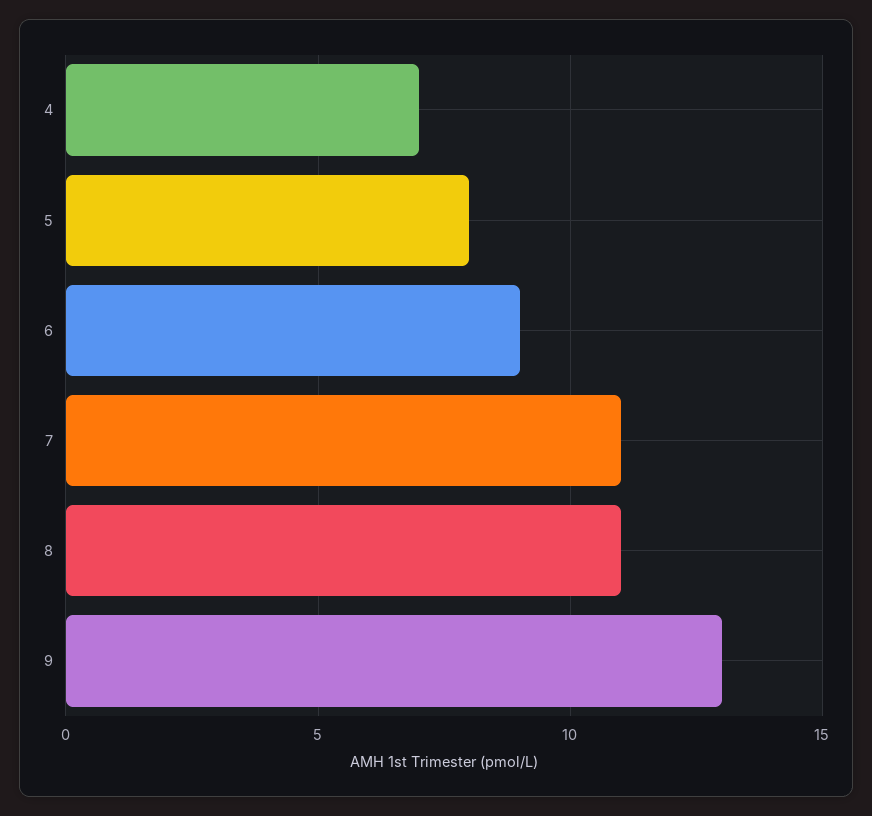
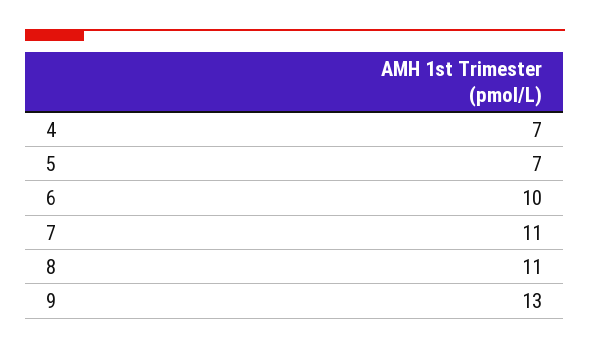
5: 8 -> 7
6: 9 -> 10

